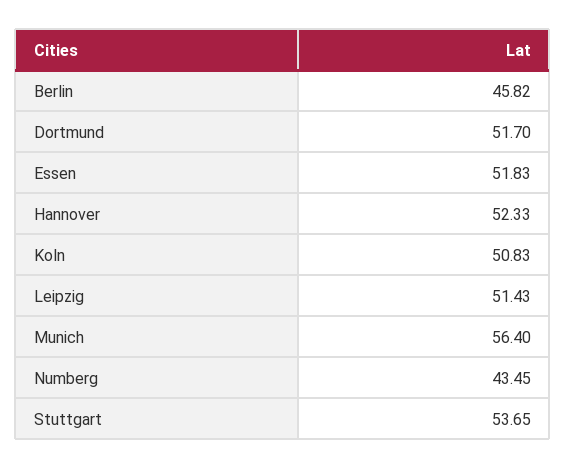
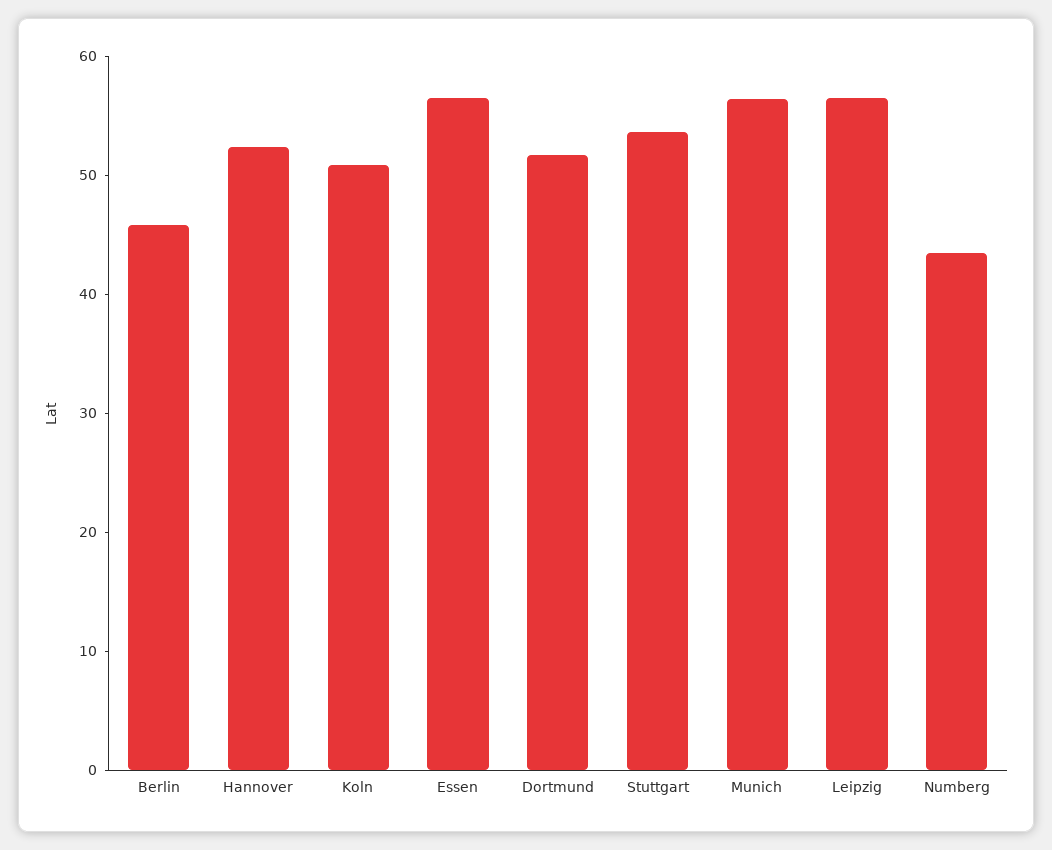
Essen: 51.83 -> 56
Leipzig: 51.43 -> 56

